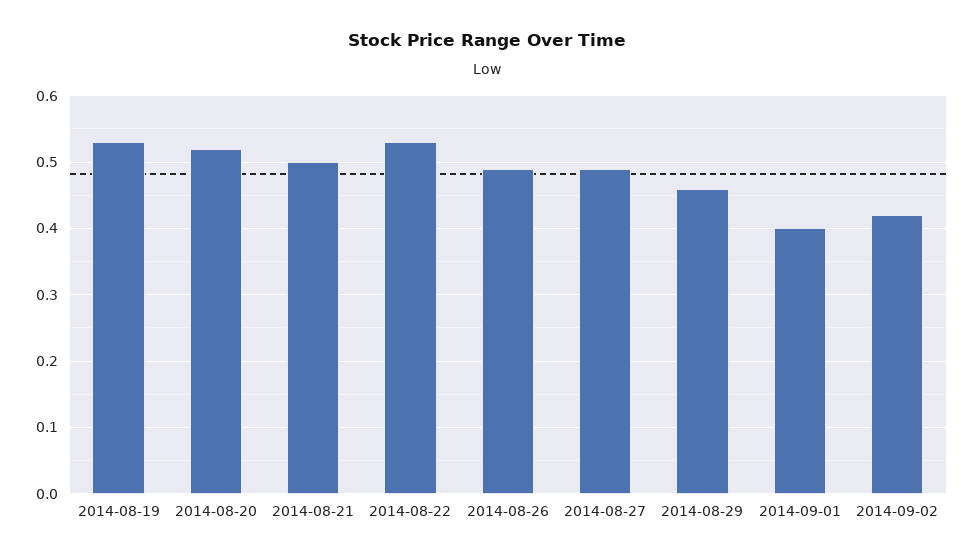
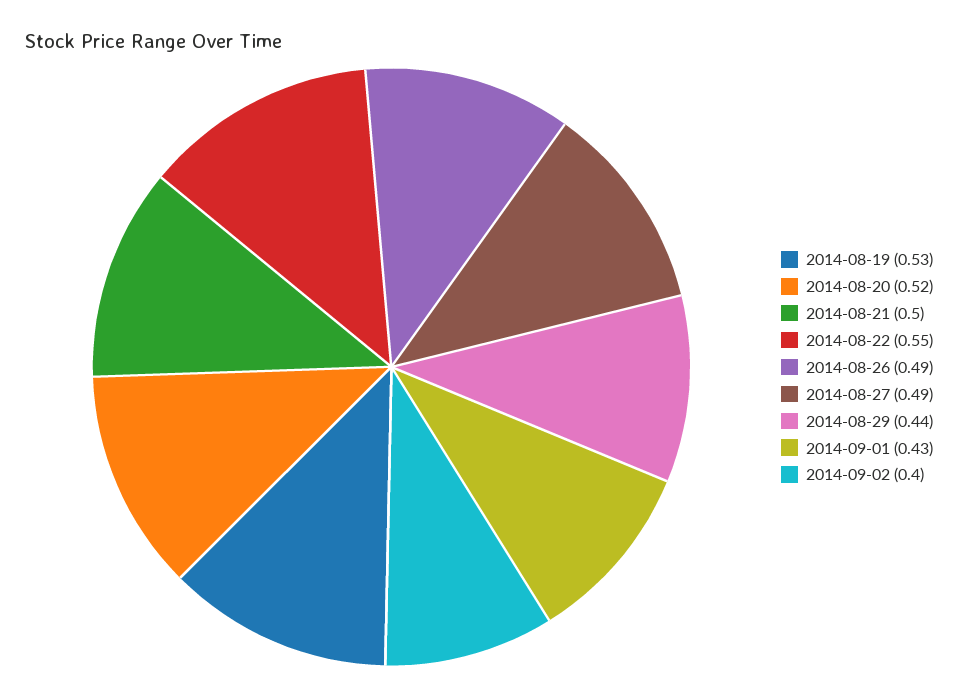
2014-08-22: 0.53 -> 0.55
2014-08-29: 0.46 -> 0.44
2014-09-01: 0.4 -> 0.43
2014-09-02: 0.42 -> 0.4

